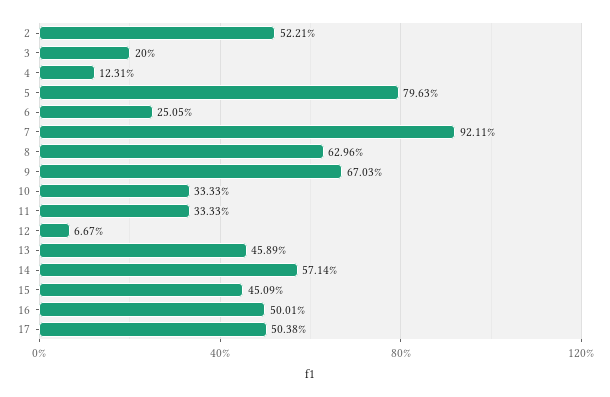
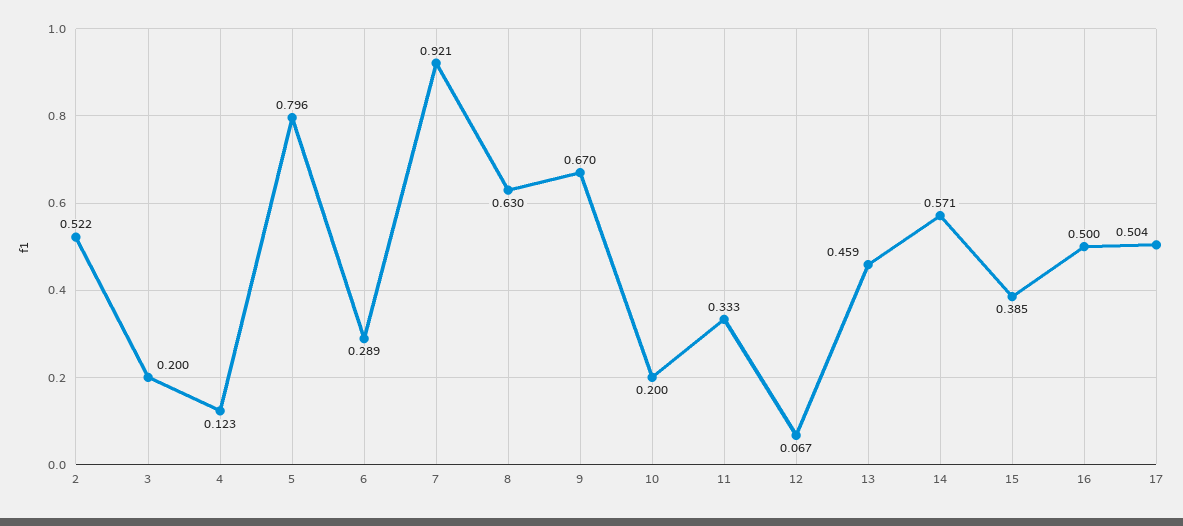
6: 0.2505 -> 0.289
10: 0.3333 -> 0.2
15: 0.4509 -> 0.385

